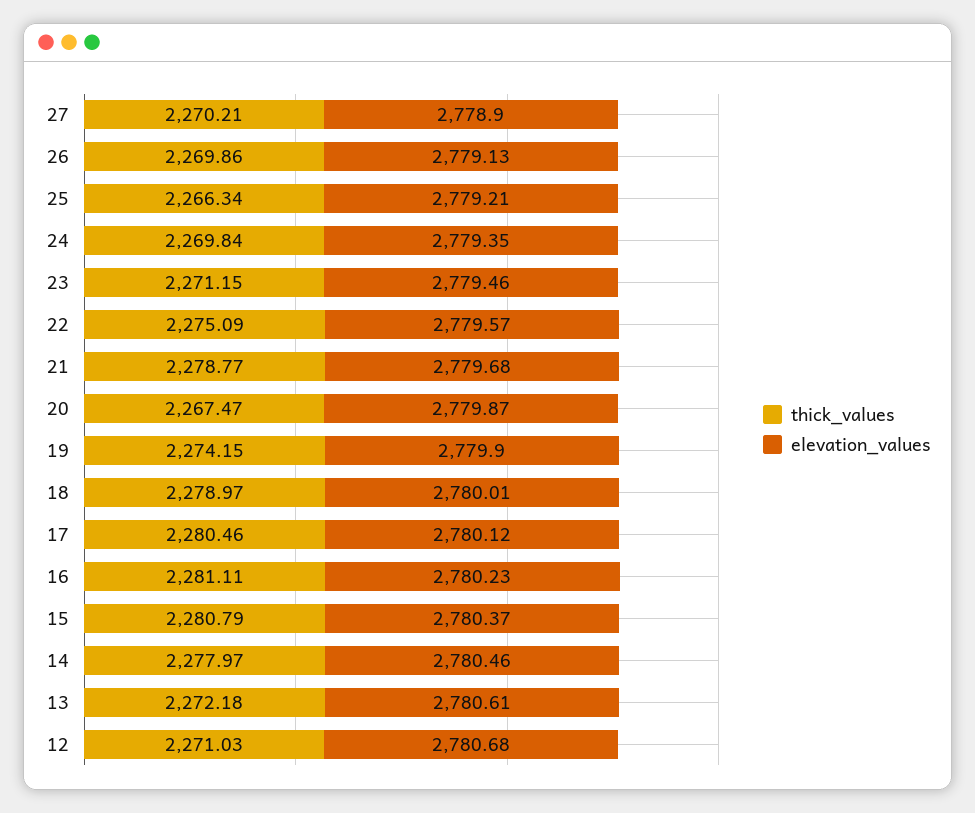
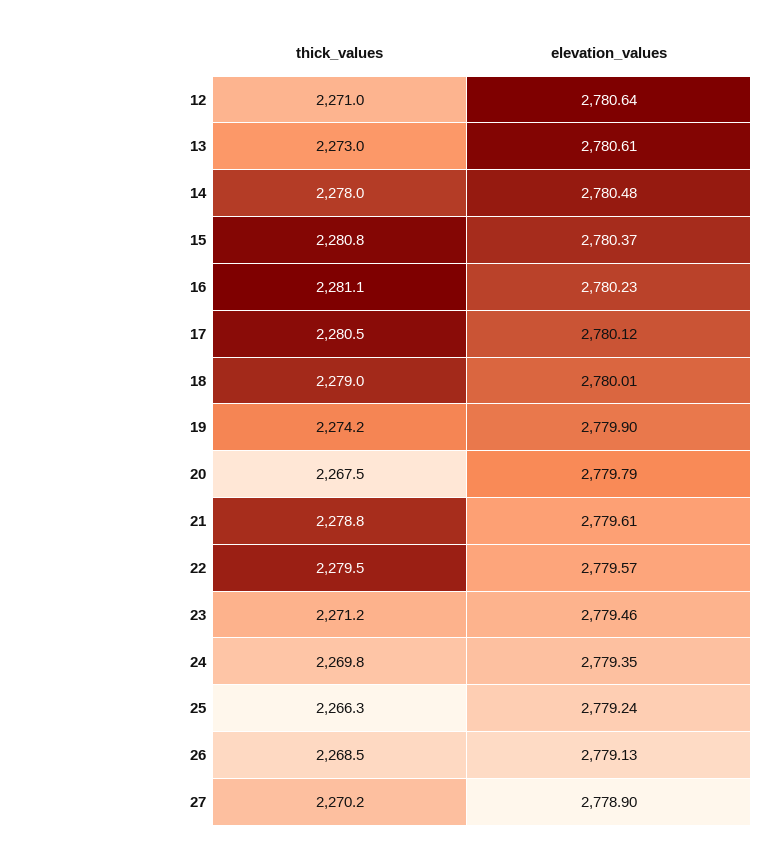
thick_values, 26: 2269.86 -> 2268.5
elevation_values, 25: 2779.21 -> 2779.24
thick_values, 22: 2275.09 -> 2279.5
elevation_values, 21: 2779.68 -> 2779.61
elevation_values, 20: 2779.87 -> 2779.79
elevation_values, 14: 2780.46 -> 2780.48
thick_values, 13: 2272.18 -> 2273
elevation_values, 12: 2780.68 -> 2780.64

